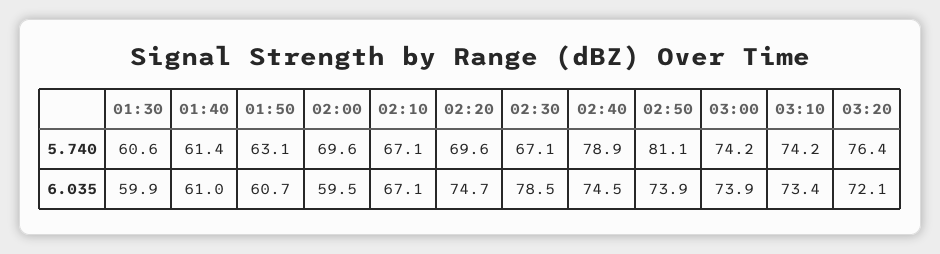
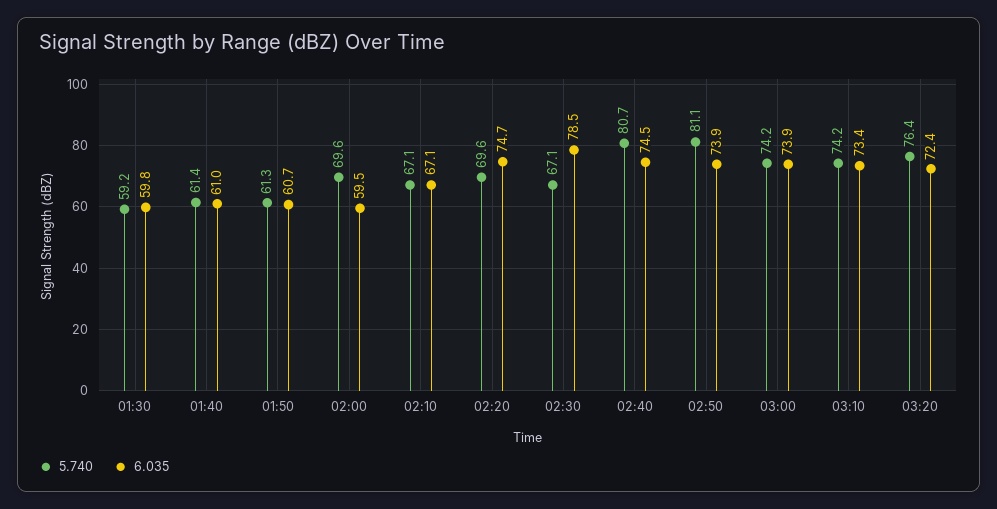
5.740, 01:30: 60.6 -> 59.2
5.740, 01:50: 63.1 -> 61.3
5.740, 02:40: 78.9 -> 80.7
6.035, 01:30: 59.9 -> 59.8
6.035, 03:20: 72.1 -> 72.4

